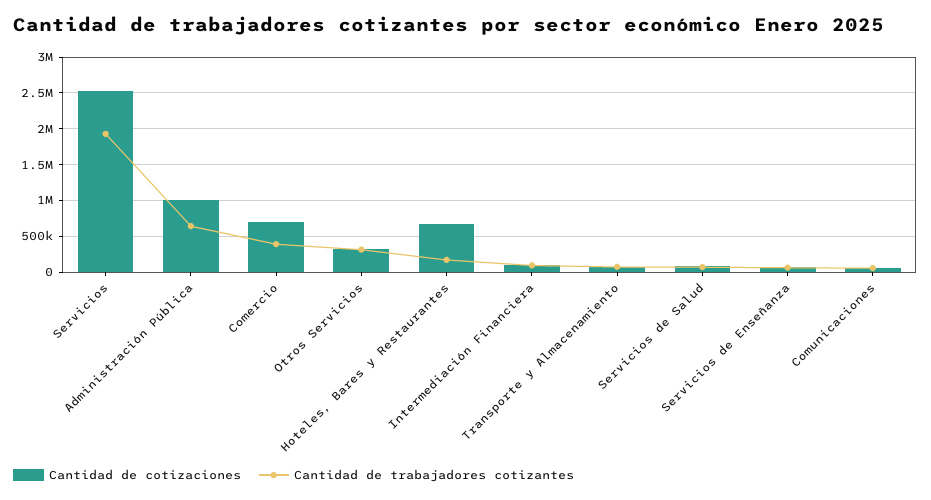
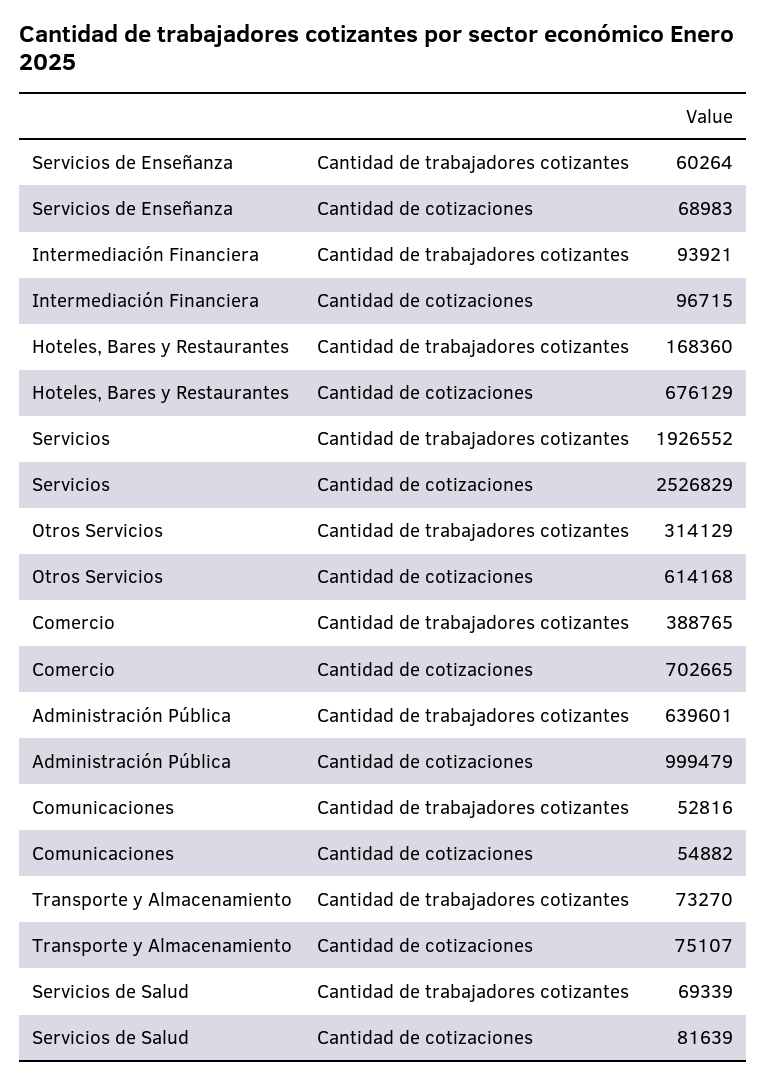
Cantidad de cotizaciones, Otros Servicios: 300000 -> 614168

